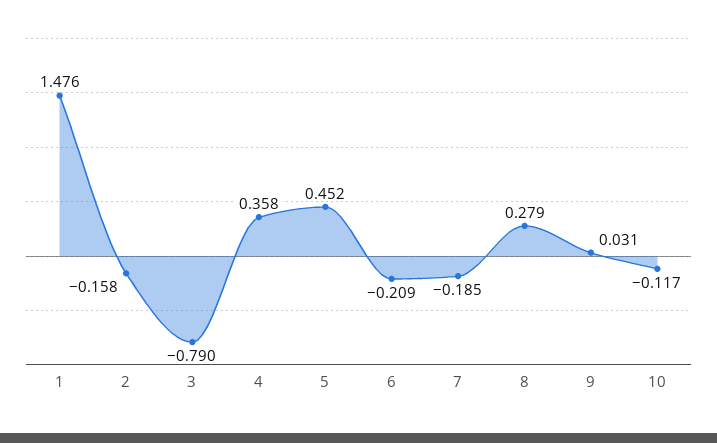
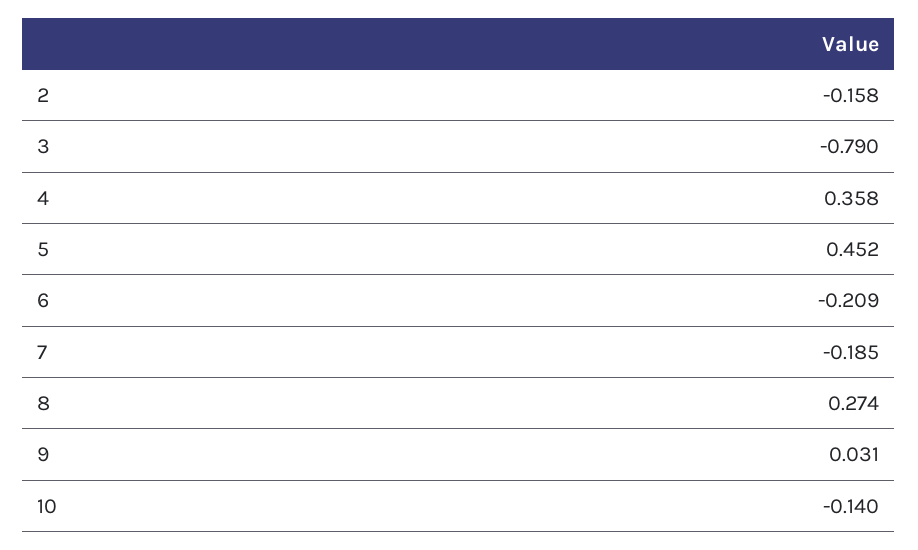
1: 1.476 -> none
8: 0.279 -> 0.274
10: -0.117 -> -0.14

